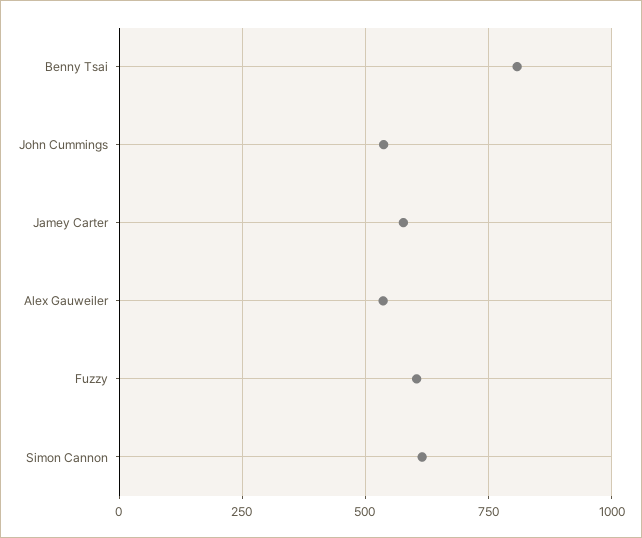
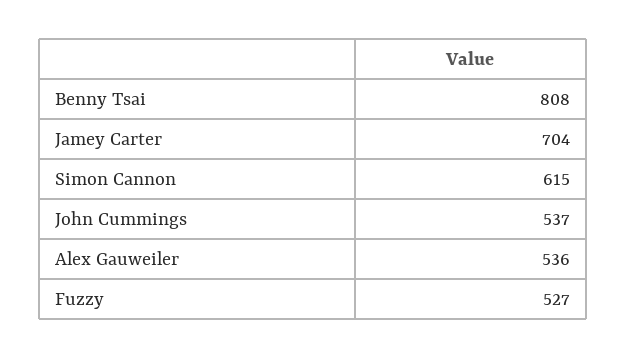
Jamey Carter: 575 -> 704
Fuzzy: 600 -> 527

